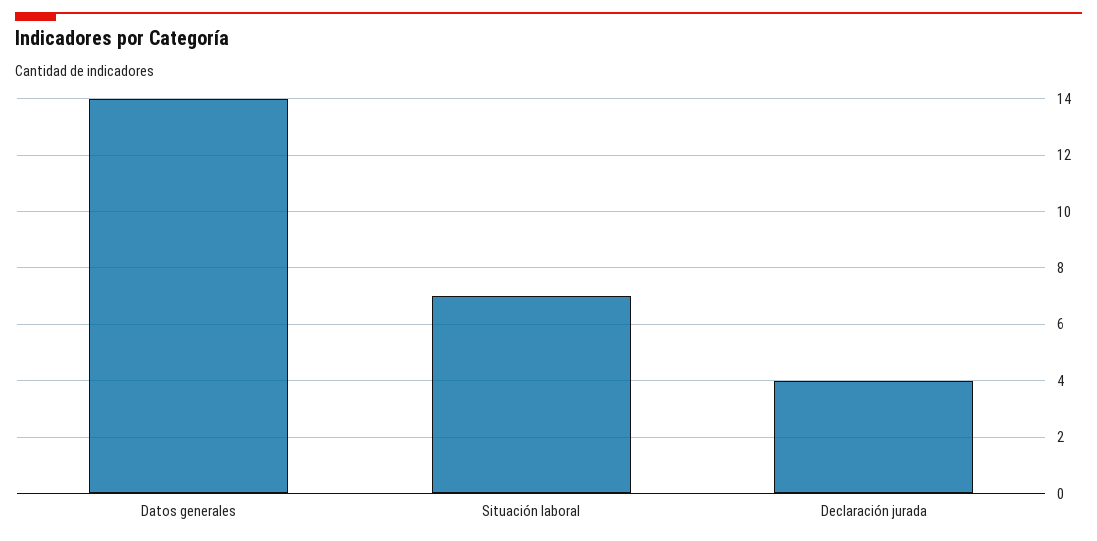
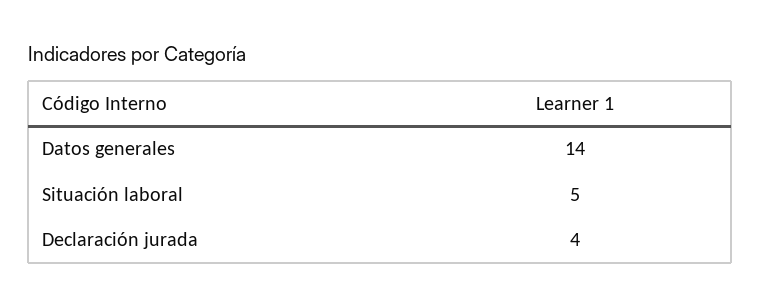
Situación laboral: 7 -> 5

